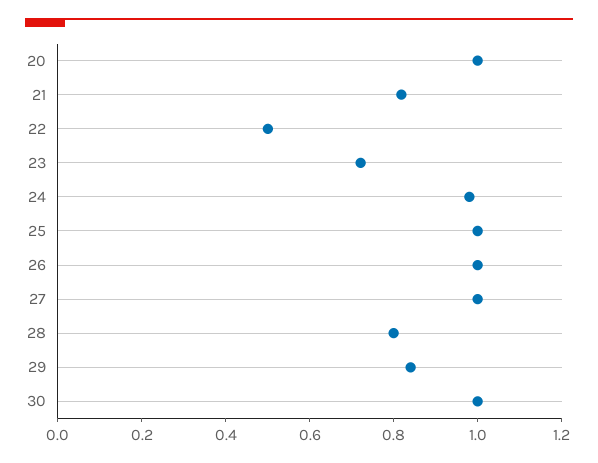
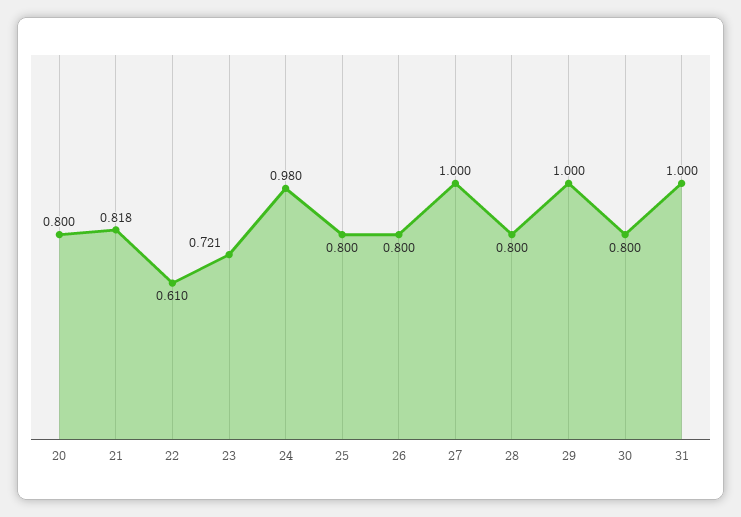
20: 1 -> 0.8
22: 0.5 -> 0.61
25: 1 -> 0.8
26: 1 -> 0.8
29: 0.85 -> 1
30: 1 -> 0.8
31: none -> 1

